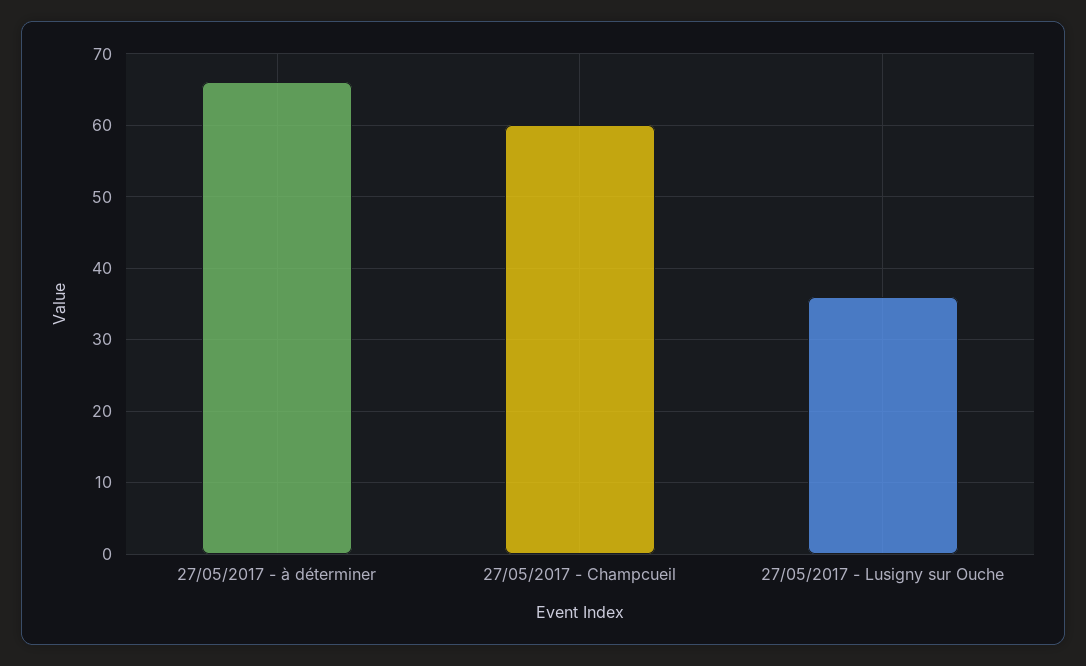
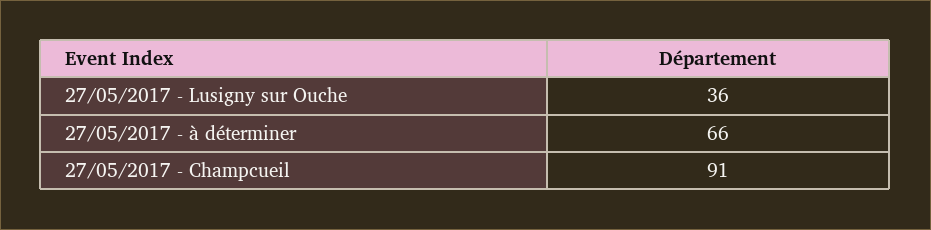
27/05/2017 - Champcueil: 60 -> 91

